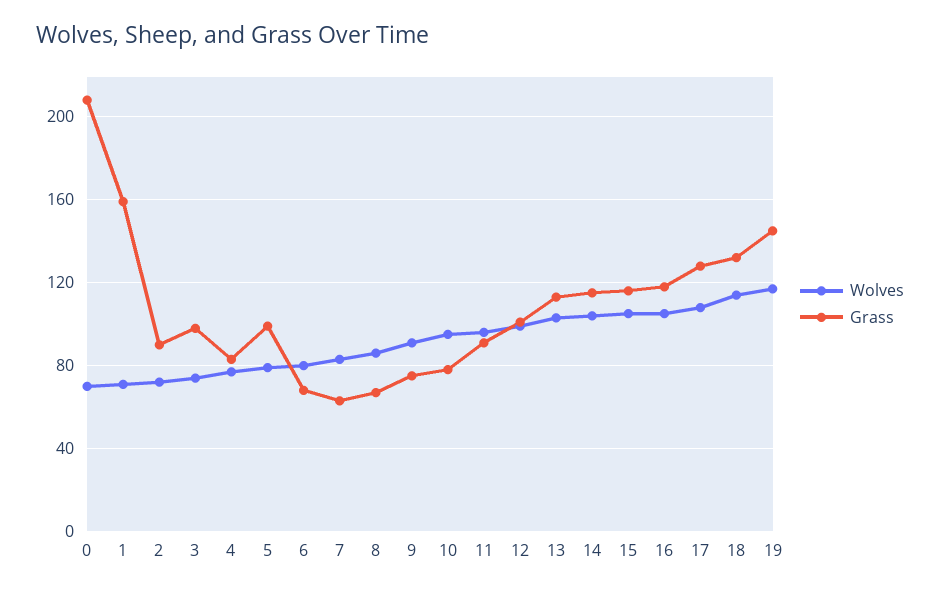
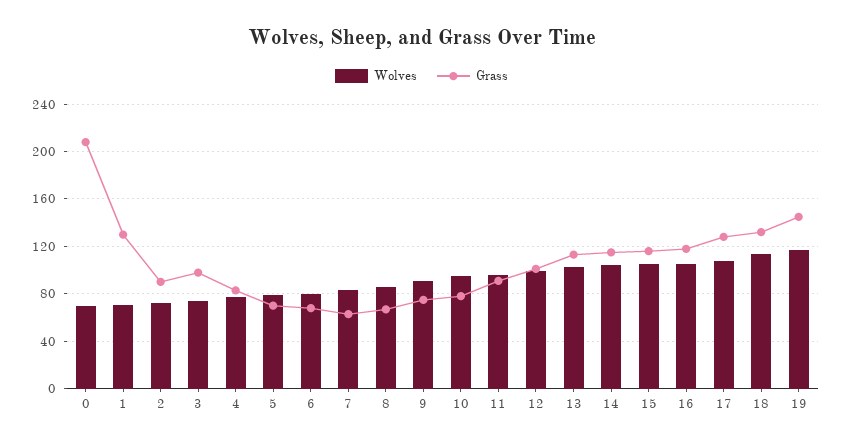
Grass, 1: 160 -> 130
Grass, 5: 100 -> 70

